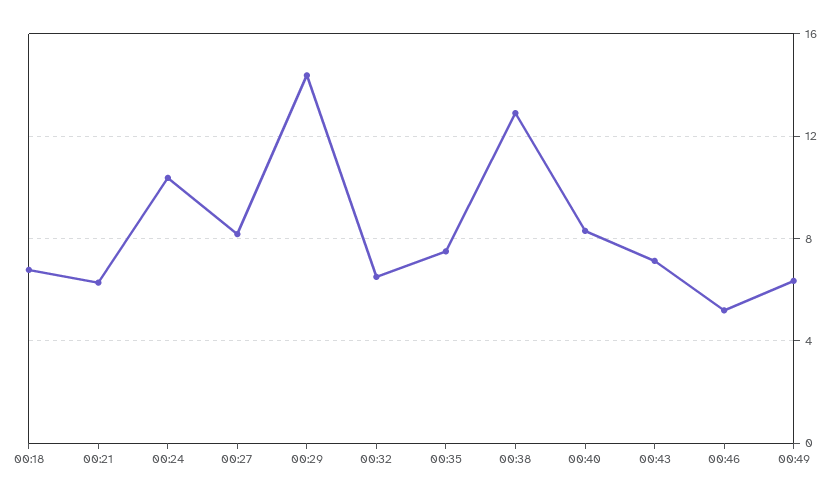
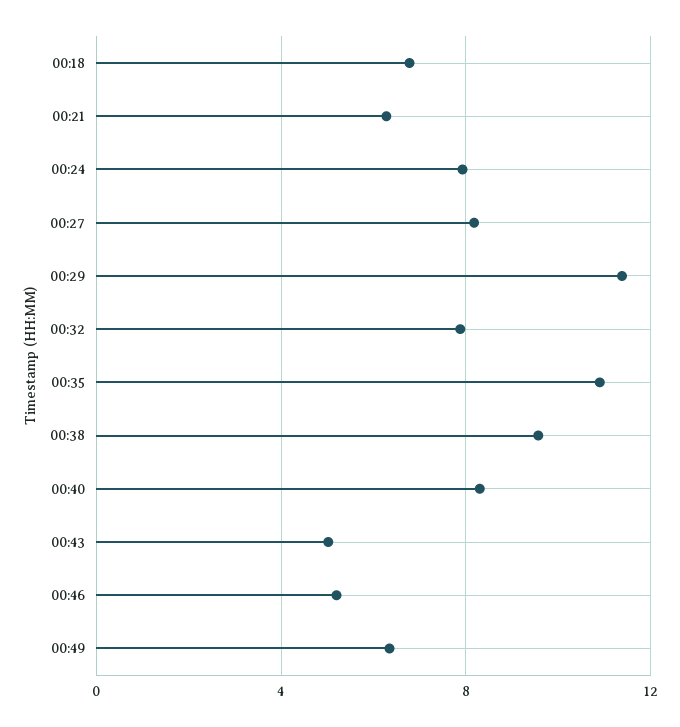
00:24: 10.5 -> 8
00:29: 14.5 -> 11.5
00:32: 6.5 -> 8
00:35: 7.5 -> 11
00:38: 13 -> 9.5
00:43: 7 -> 5

